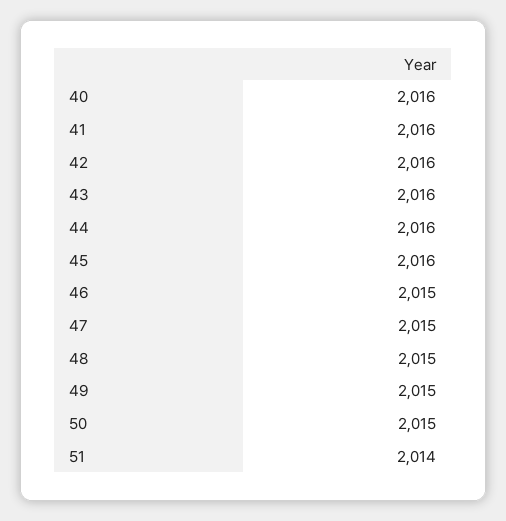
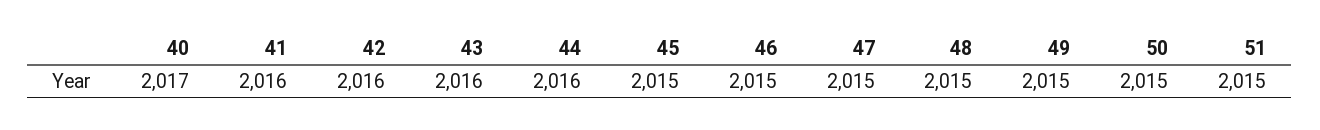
40: 2016 -> 2017
45: 2016 -> 2015
51: 2014 -> 2015

